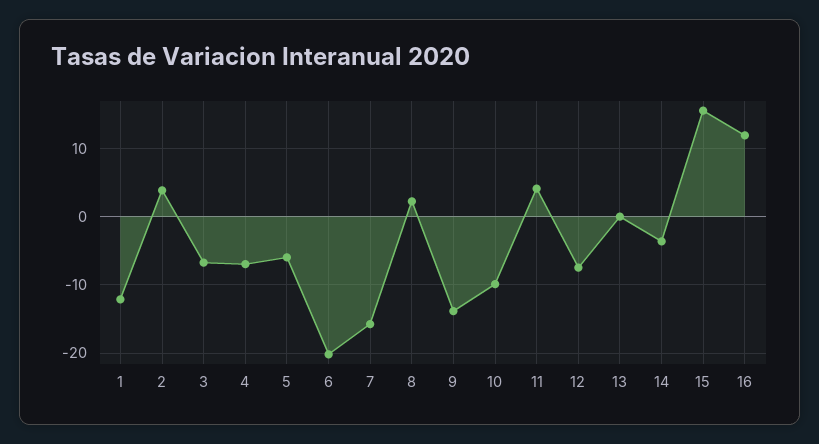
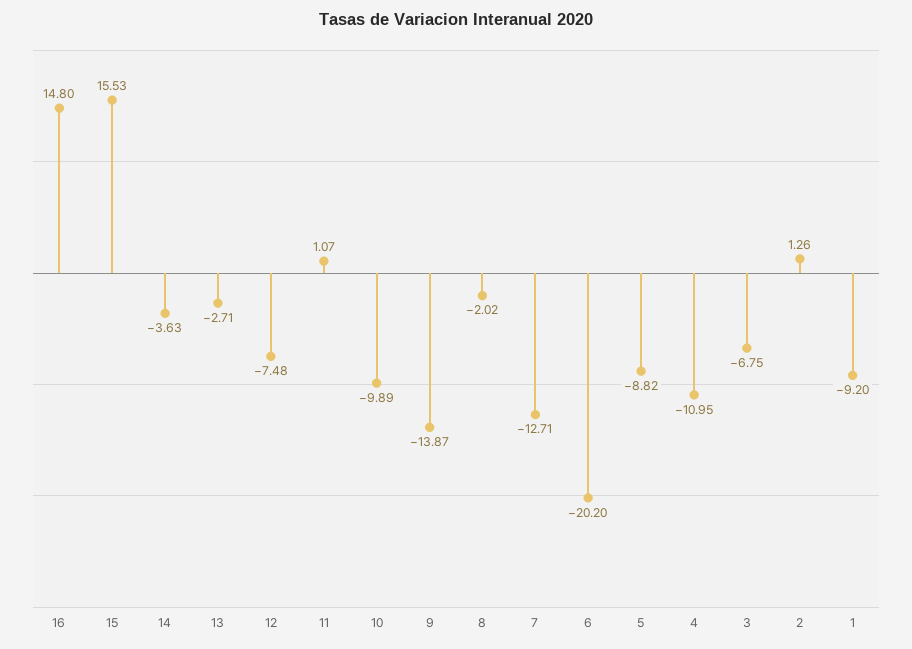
1: -12 -> -9.2
2: 4 -> 1.26
4: -7 -> -10.95
5: -6 -> -8.82
7: -16 -> -12.71
8: 2 -> -2.02
11: 4 -> 1.07
13: 0 -> -2.71
16: 12 -> 14.8

